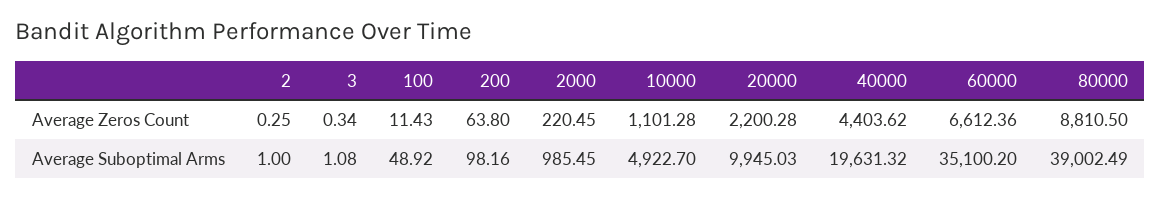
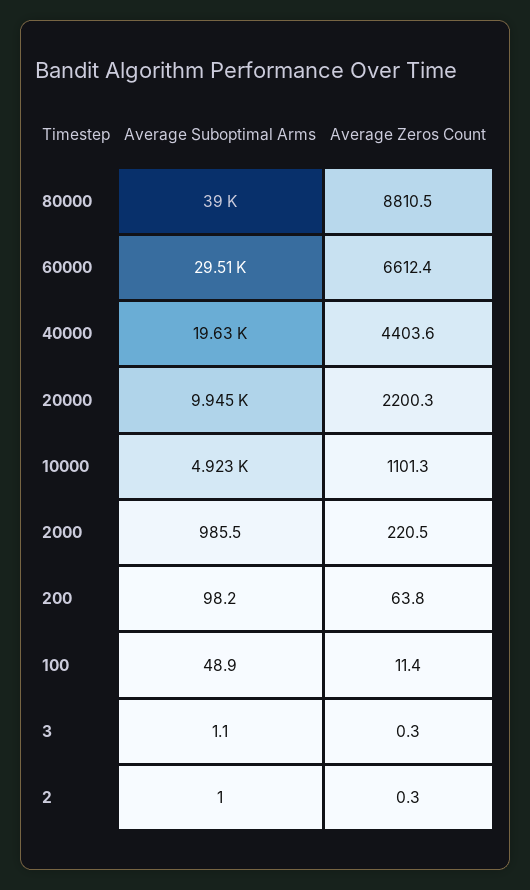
60000, Average Suboptimal Arms: 35100.2 -> 29510

